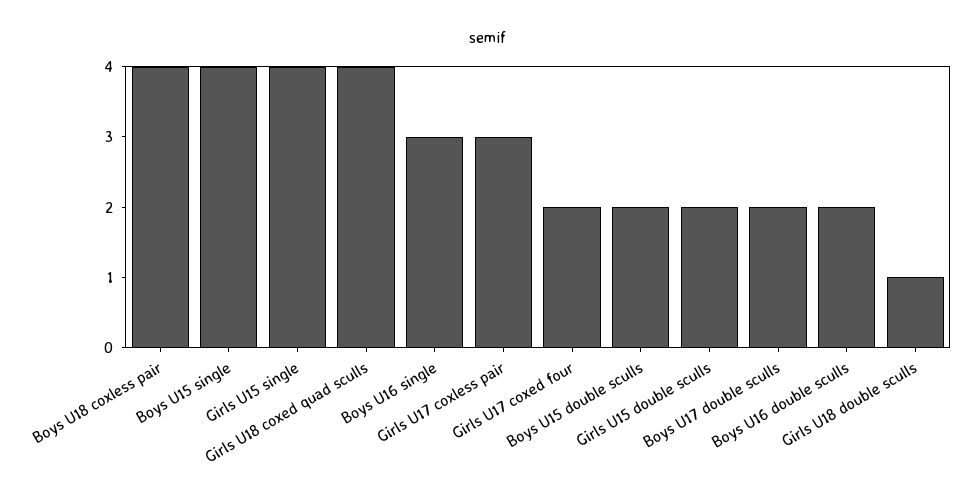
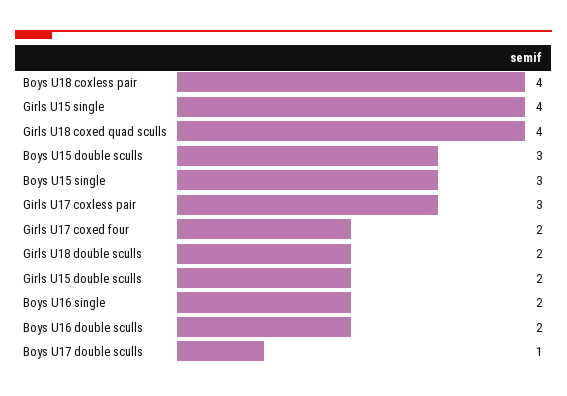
Boys U15 single: 4 -> 3
Boys U16 single: 3 -> 2
Boys U15 double sculls: 2 -> 3
Boys U17 double sculls: 2 -> 1
Girls U18 double sculls: 1 -> 2

